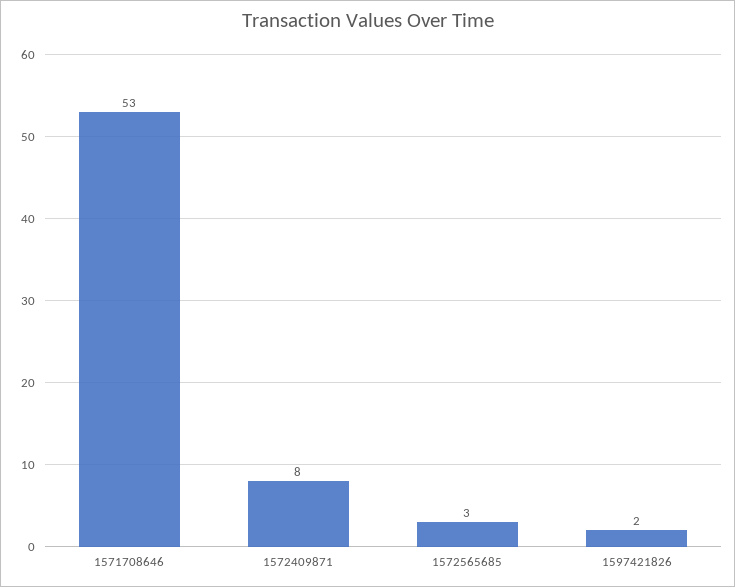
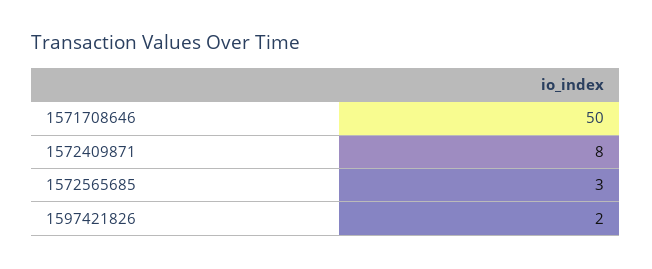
1571708646: 53 -> 50

